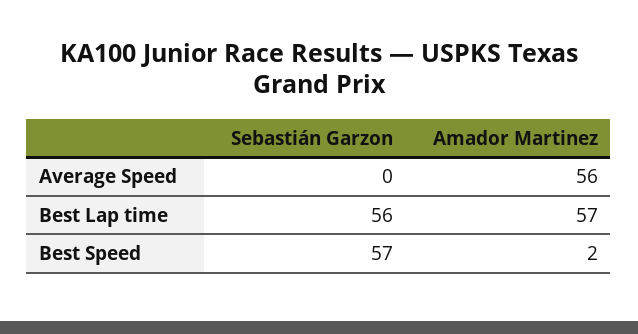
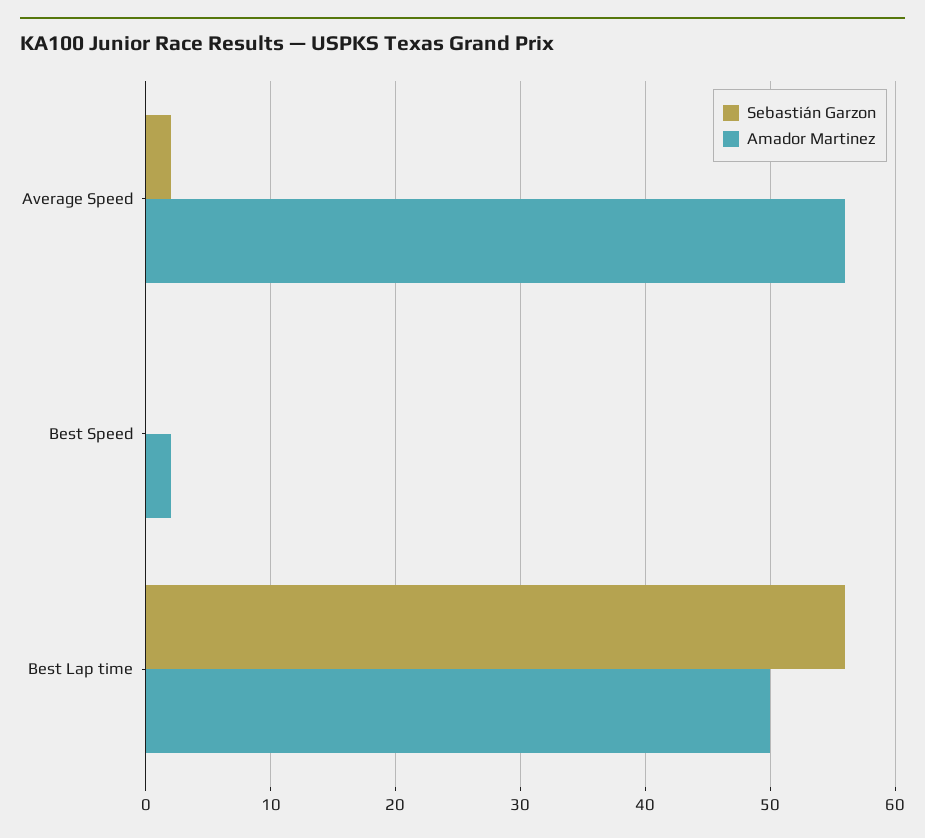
Sebastián Garzon, Average Speed: 0 -> 2
Amador Martinez, Best Lap time: 57 -> 50
Sebastián Garzon, Best Speed: 57 -> 0

